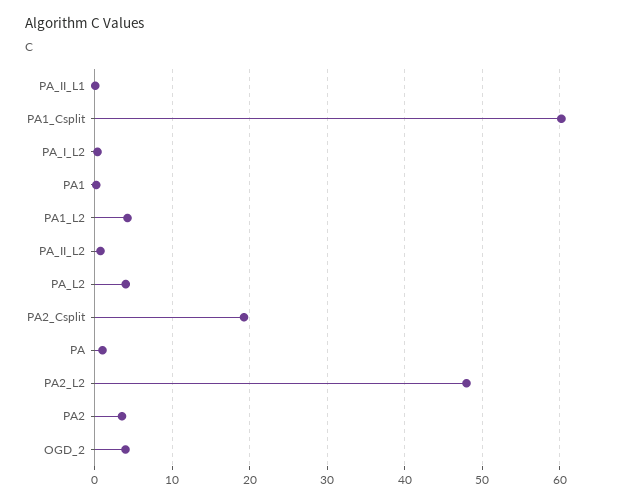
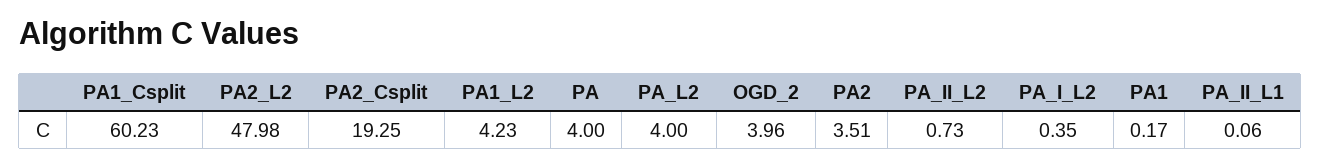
PA: 1 -> 4

